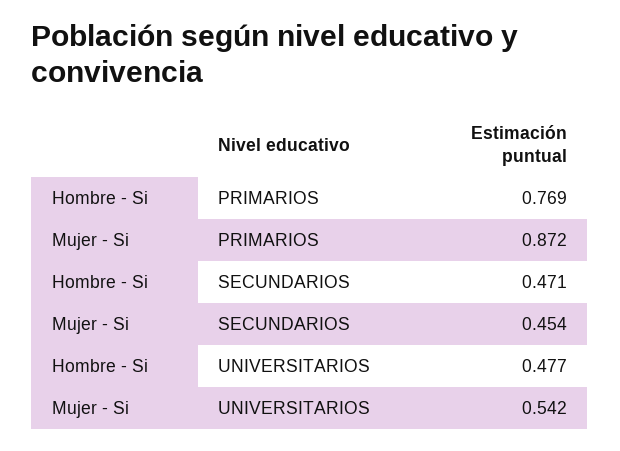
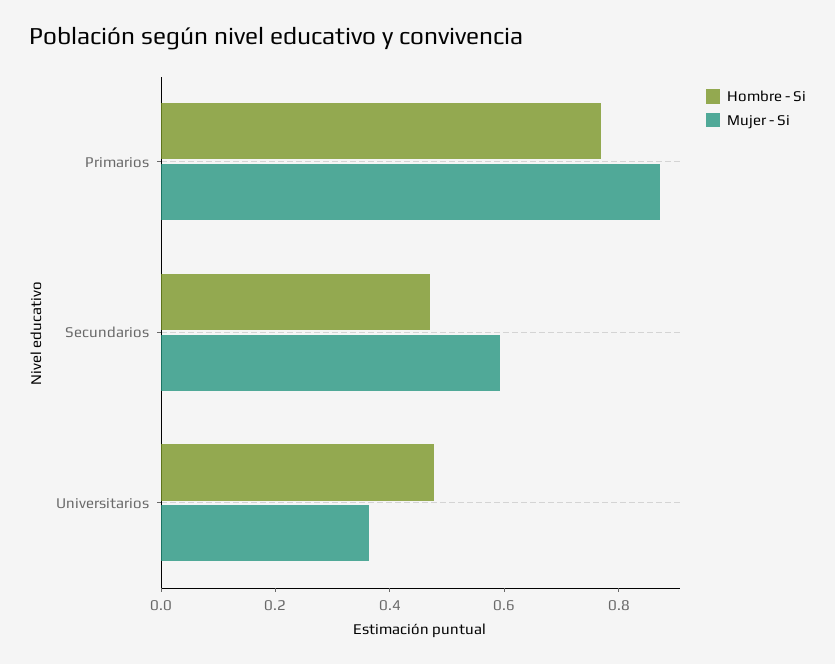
Mujer - Si, SECUNDARIOS: 0.454 -> 0.6
Mujer - Si, UNIVERSITARIOS: 0.542 -> 0.35

